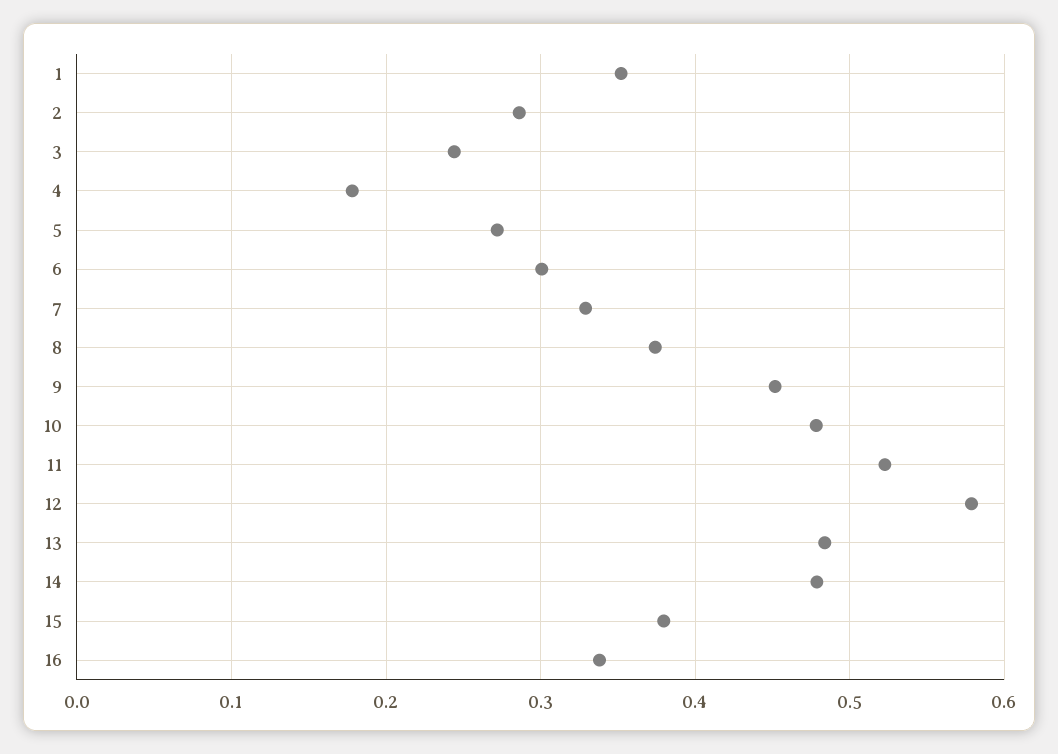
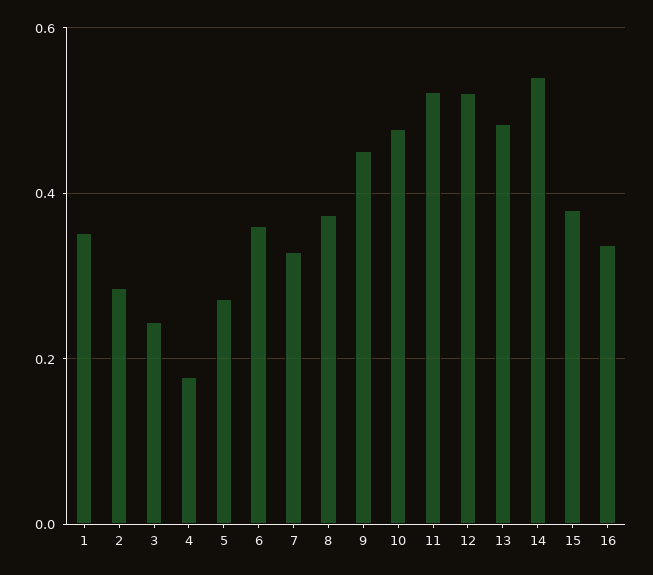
6: 0.3 -> 0.36
12: 0.58 -> 0.52
14: 0.48 -> 0.54

